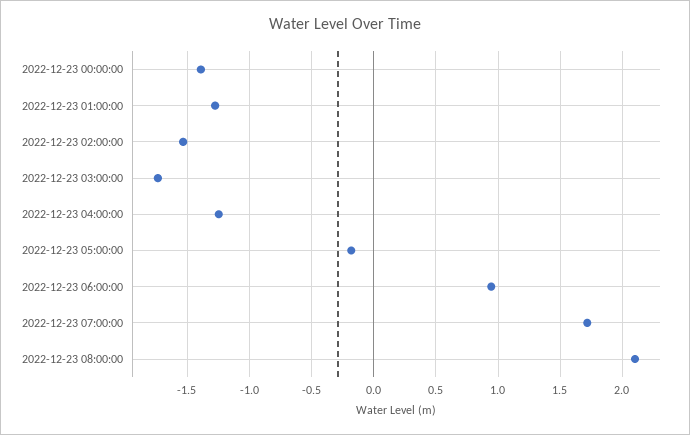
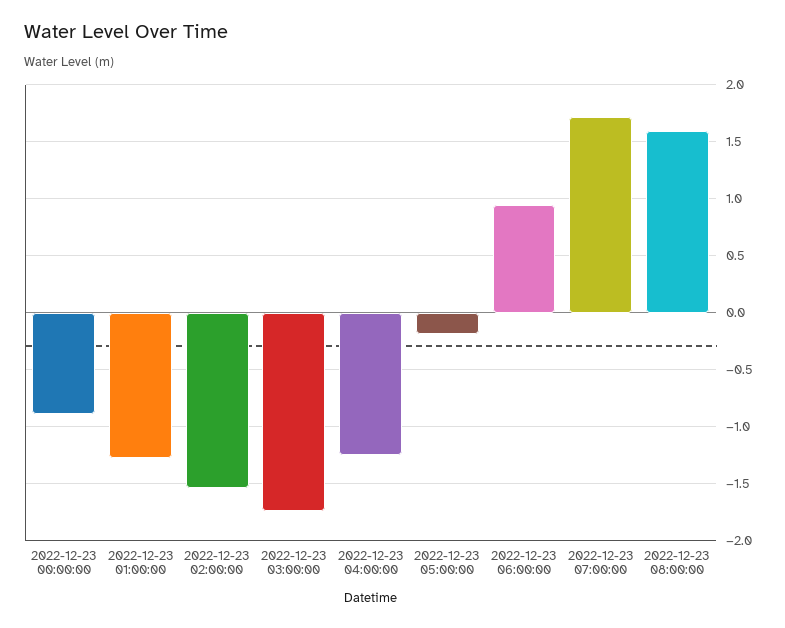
2022-12-23 00:00:00: -1.4 -> -0.9
2022-12-23 08:00:00: 2.1 -> 1.6

